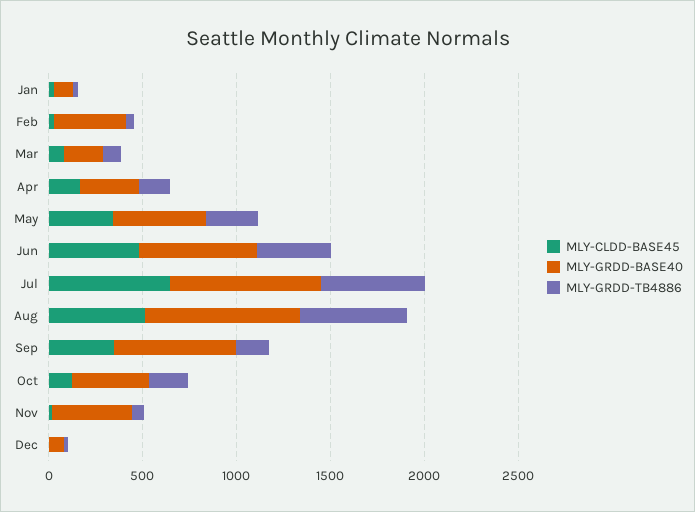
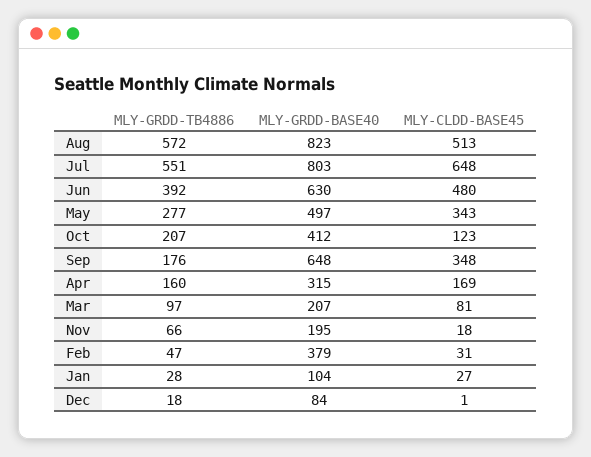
MLY-GRDD-BASE40, Nov: 400 -> 195

